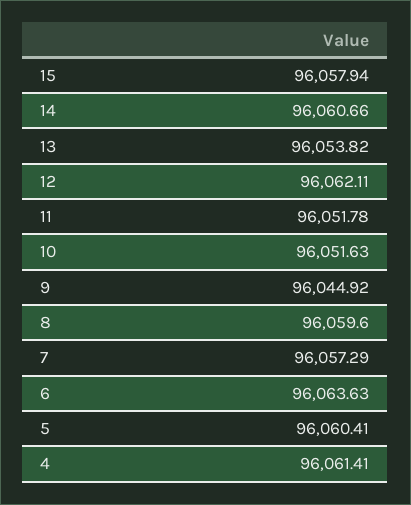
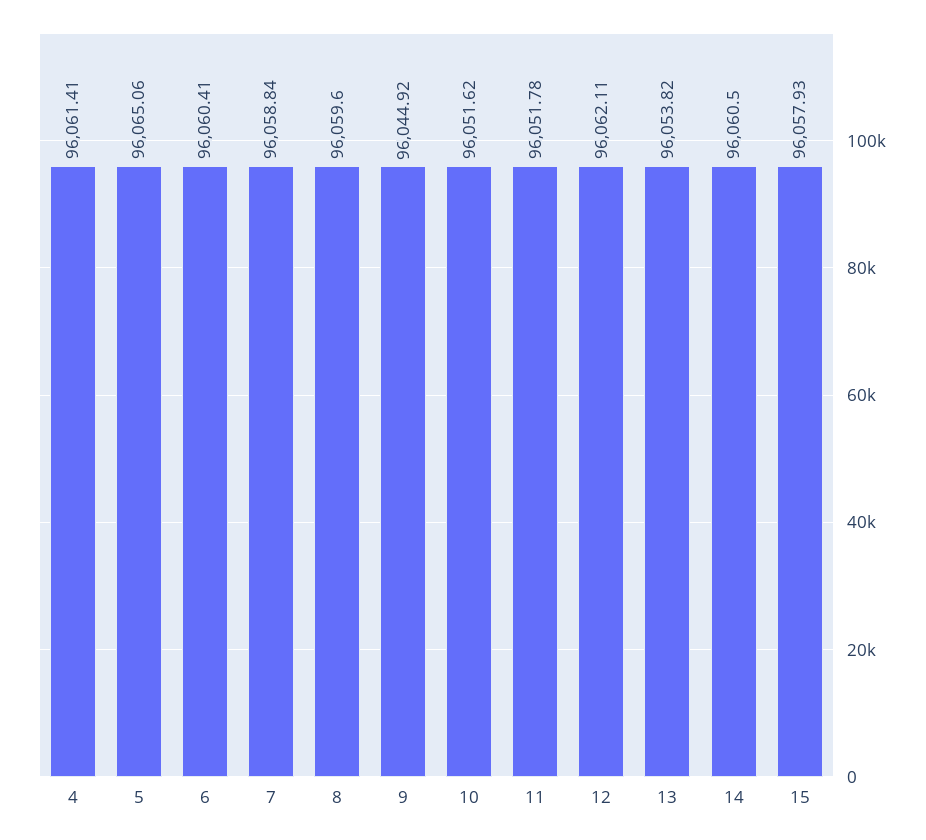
15: 96057.94 -> 96057.93
14: 96060.66 -> 96060.5
10: 96051.63 -> 96051.62
7: 96057.29 -> 96058.84
6: 96063.63 -> 96060.41
5: 96060.41 -> 96065.06

